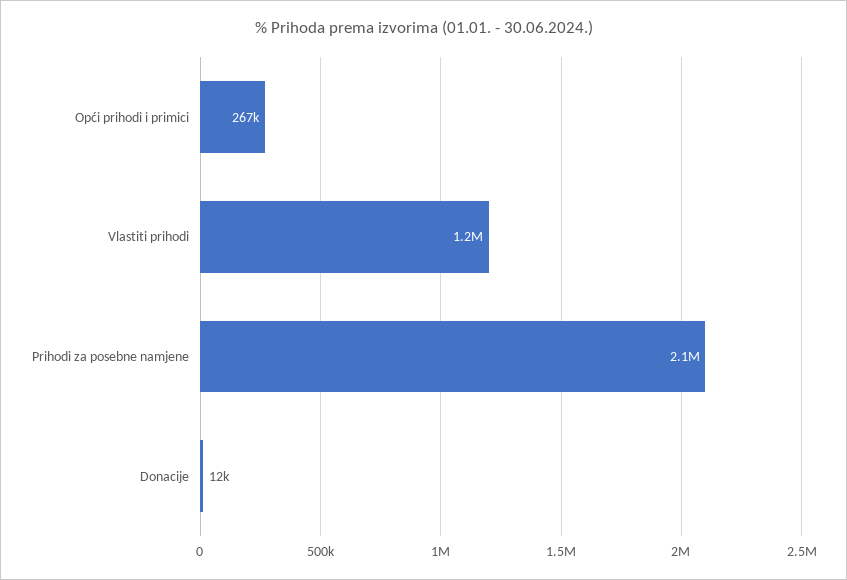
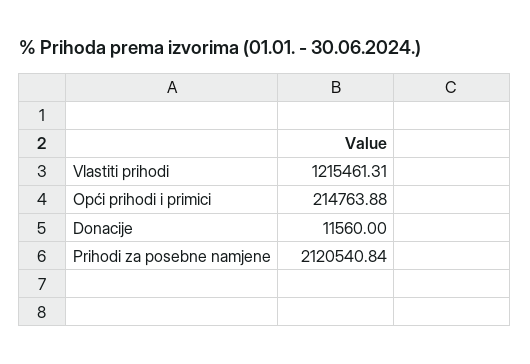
Opći prihodi i primici: 267000 -> 214763.88

